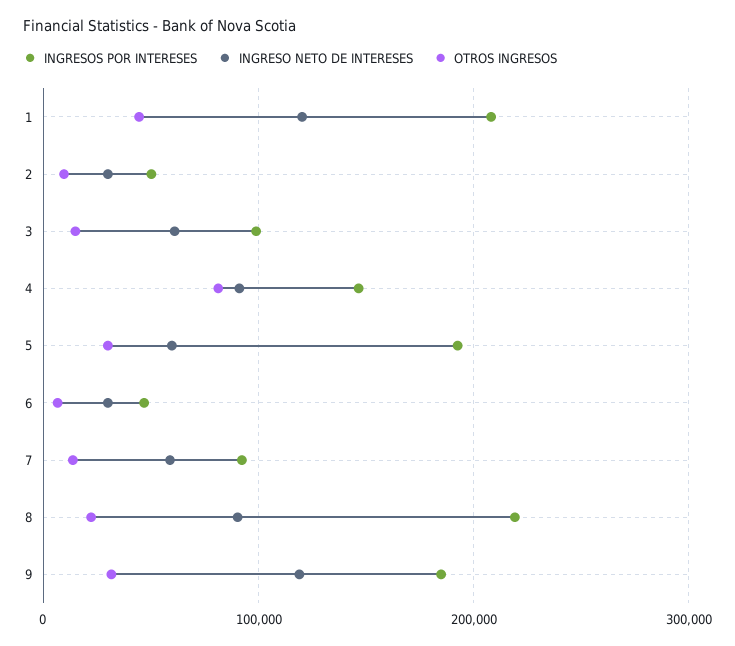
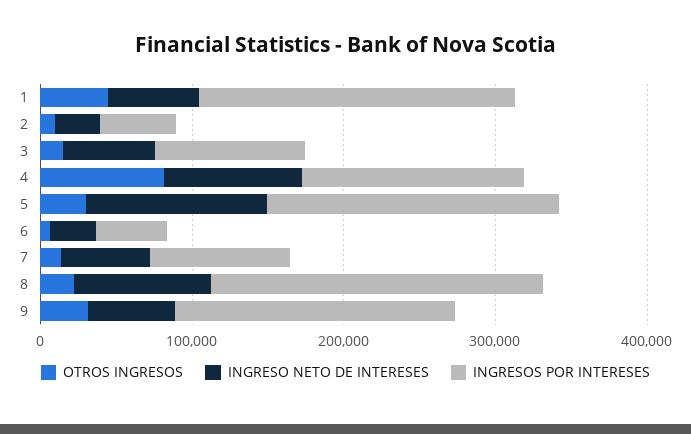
INGRESO NETO DE INTERESES, 1: 120000 -> 60000
INGRESO NETO DE INTERESES, 5: 60000 -> 120000
INGRESO NETO DE INTERESES, 9: 120000 -> 60000

